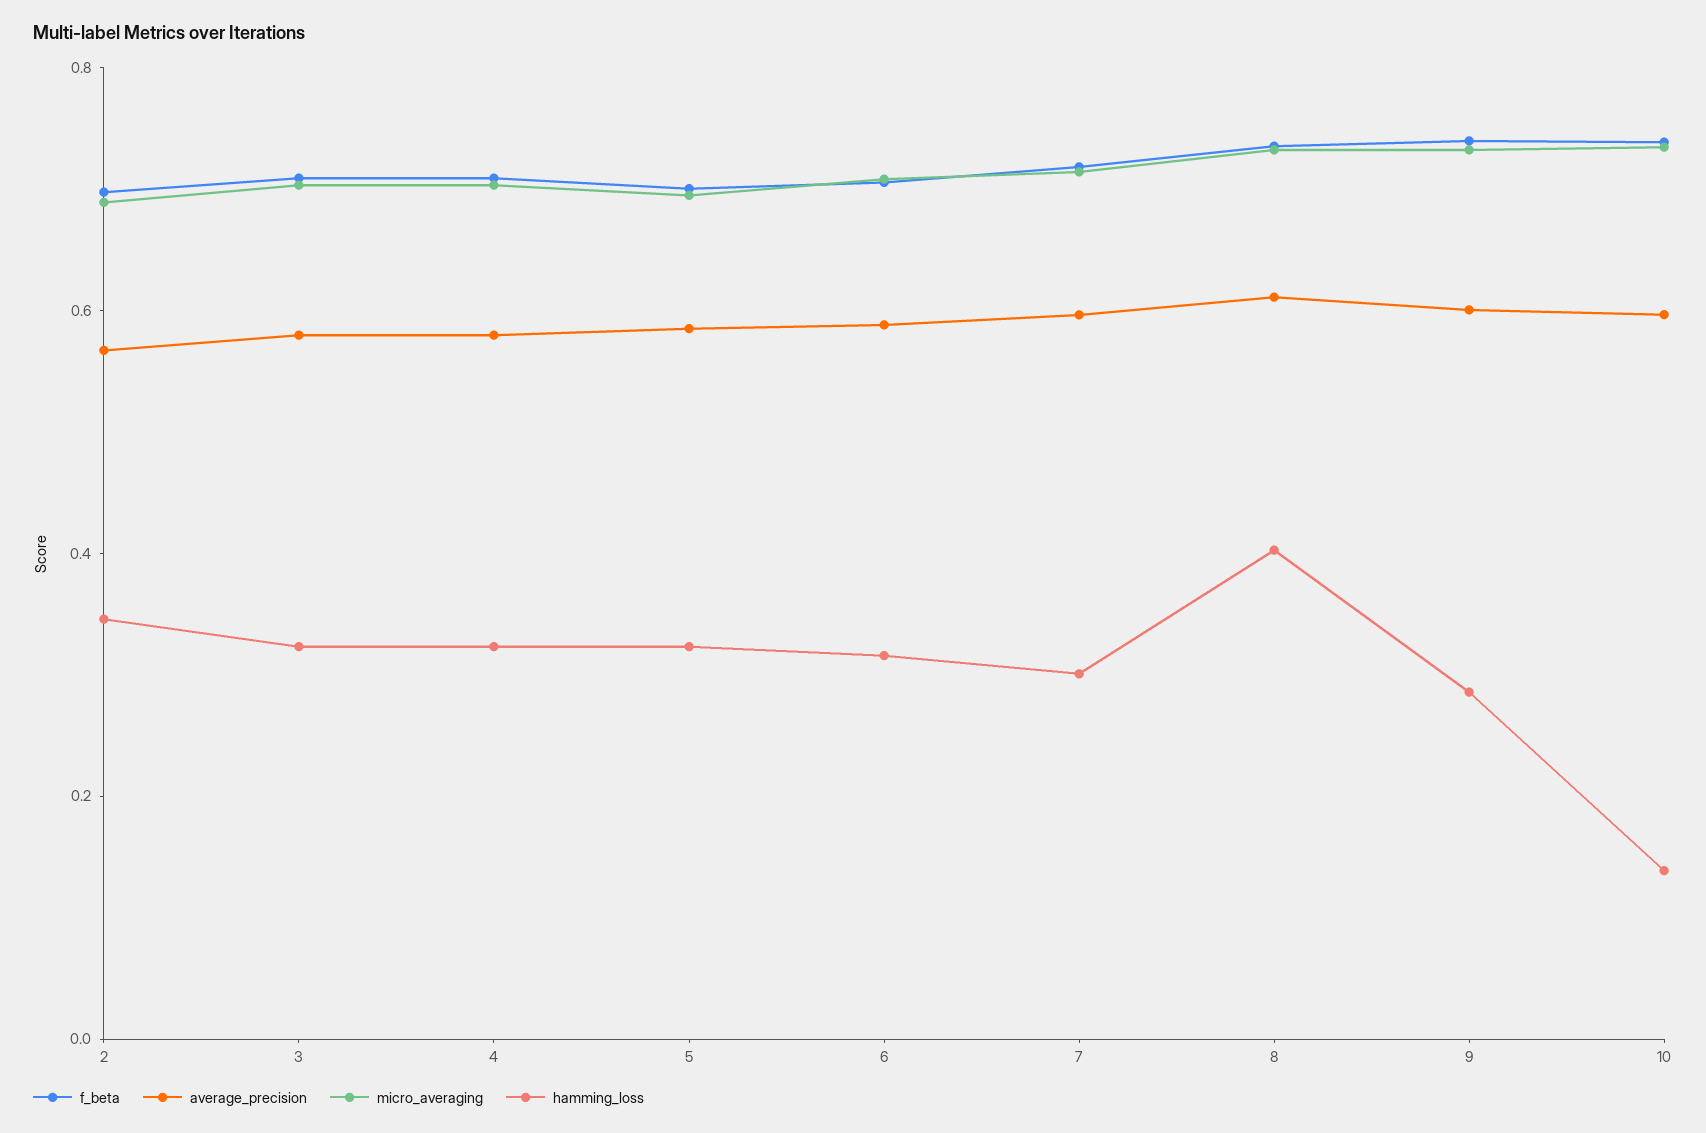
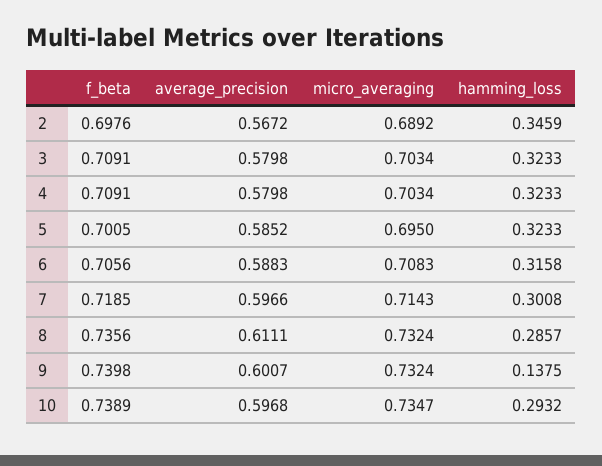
hamming_loss, 8: 0.4 -> 0.2857
hamming_loss, 9: 0.3 -> 0.1375
hamming_loss, 10: 0.15 -> 0.2932

